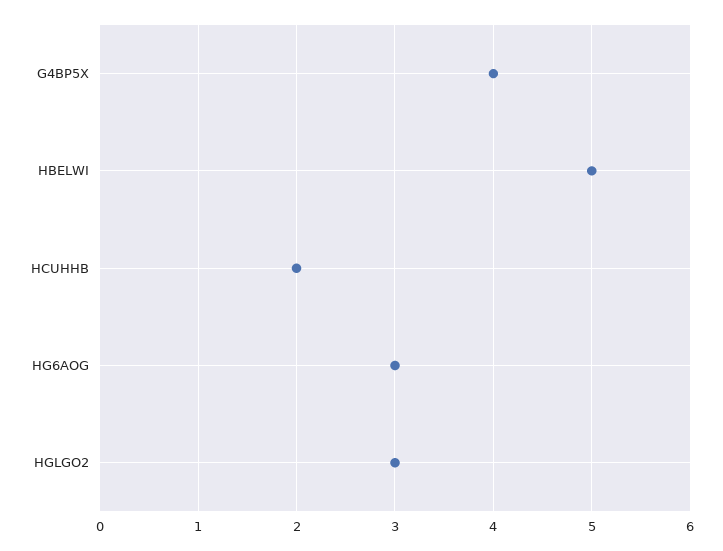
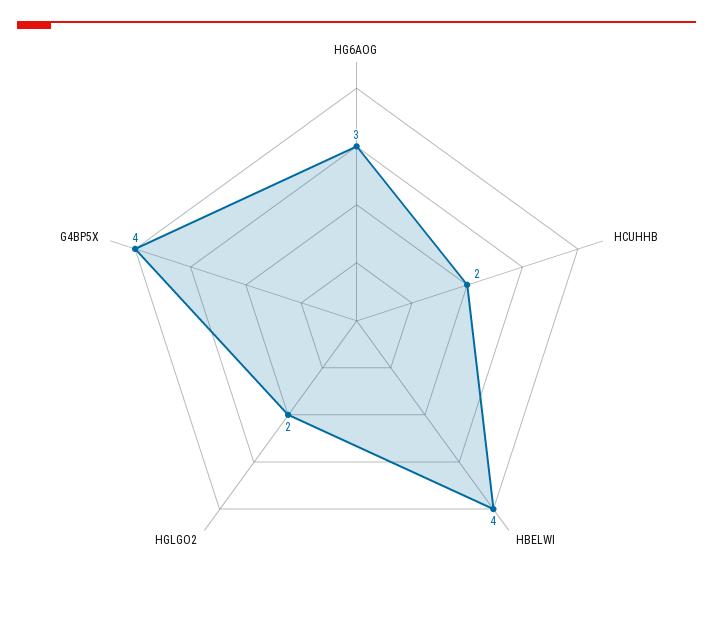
HBELWI: 5 -> 4
HGLGO2: 3 -> 2

